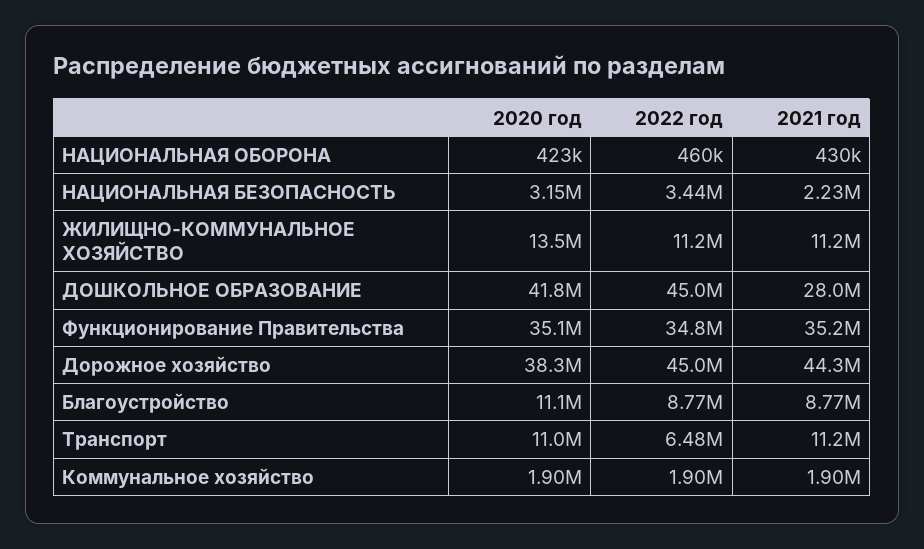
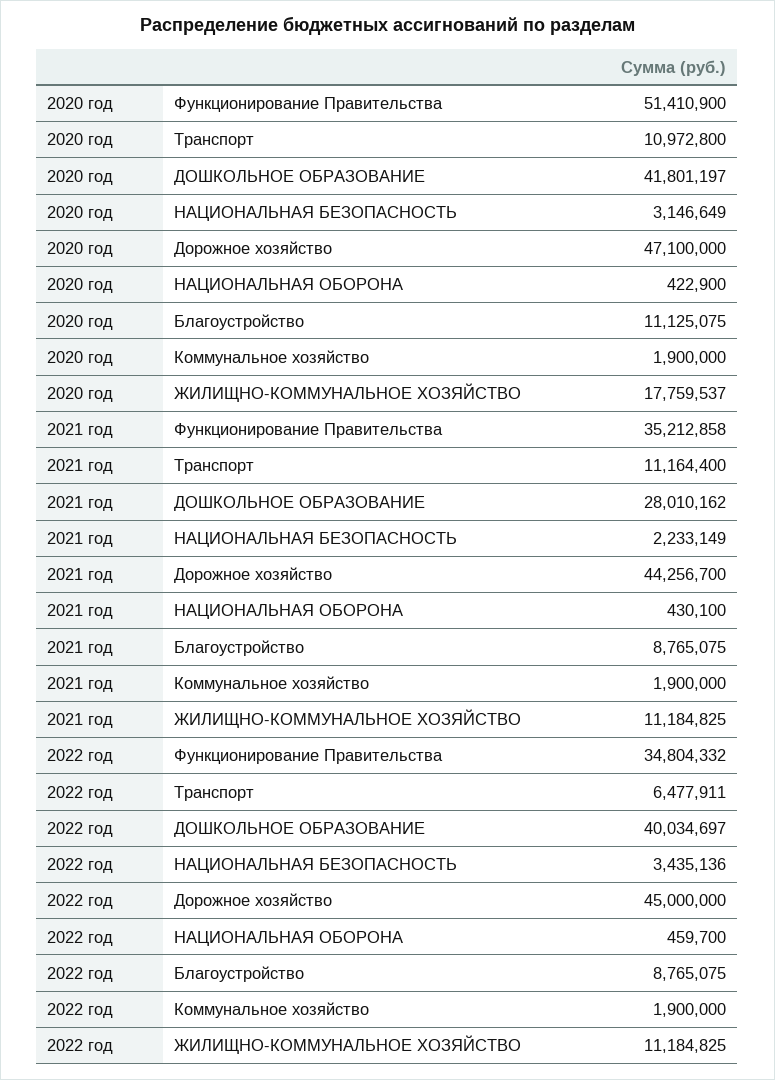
2020 год, ЖИЛИЩНО-КОММУНАЛЬНОЕ ХОЗЯЙСТВО: 13500000 -> 17759537
2022 год, ДОШКОЛЬНОЕ ОБРАЗОВАНИЕ: 45000000 -> 40034697
2020 год, Функционирование Правительства: 35100000 -> 51410900
2020 год, Дорожное хозяйство: 38300000 -> 47100000

